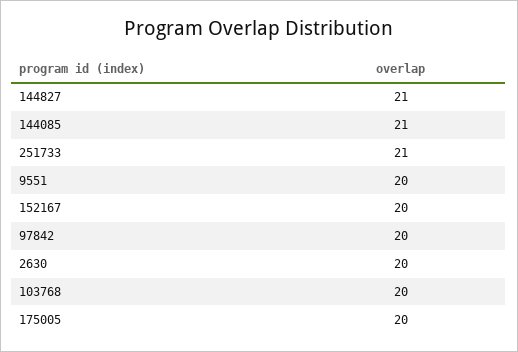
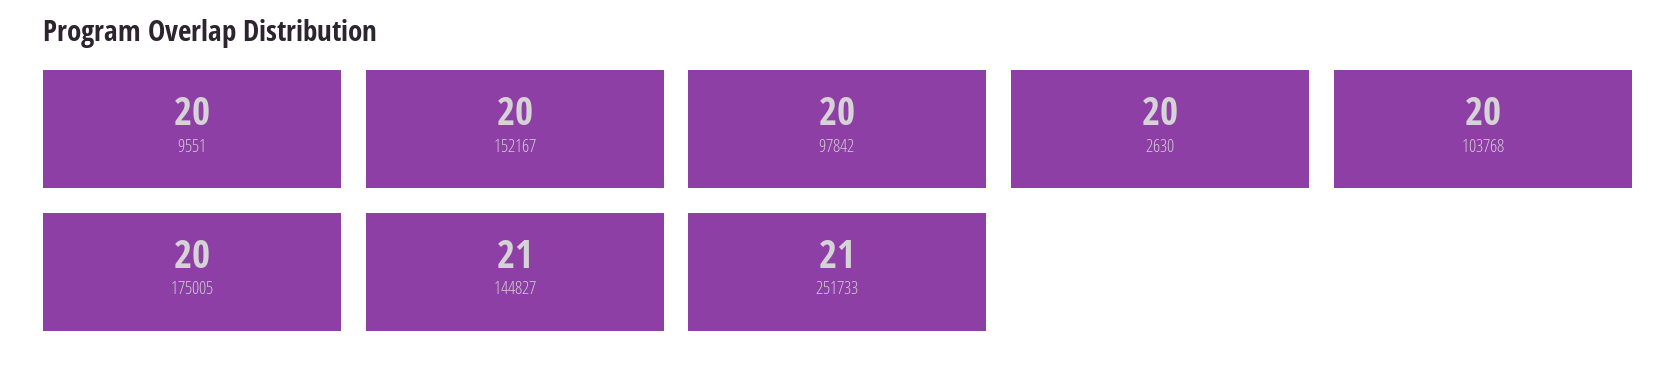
144085: 21 -> none

